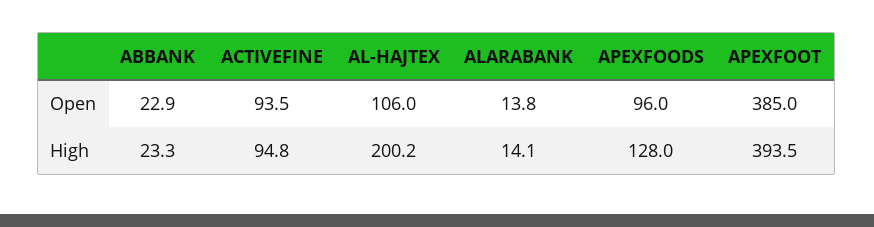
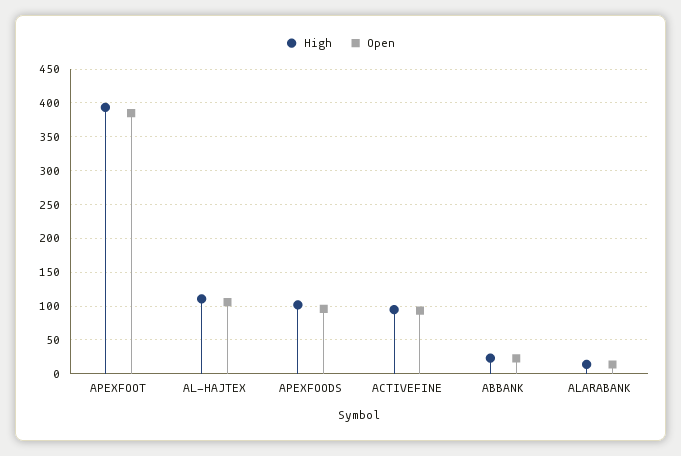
High, AL-HAJTEX: 200.2 -> 110
High, APEXFOODS: 128 -> 100

